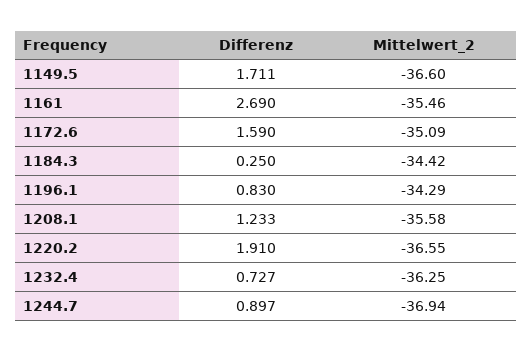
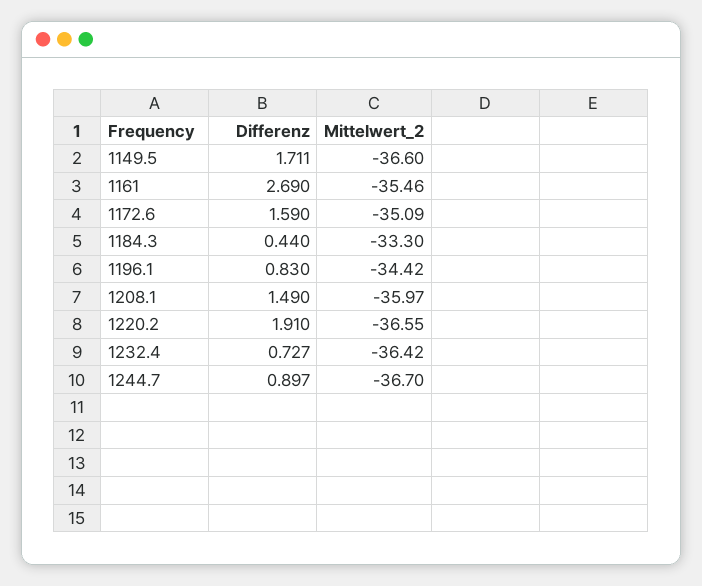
Differenz, 1184.3: 0.25 -> 0.44
Mittelwert_2, 1184.3: -34.42 -> -33.3
Mittelwert_2, 1196.1: -34.29 -> -34.42
Differenz, 1208.1: 1.233 -> 1.49
Mittelwert_2, 1208.1: -35.58 -> -35.97
Mittelwert_2, 1232.4: -36.25 -> -36.42
Mittelwert_2, 1244.7: -36.94 -> -36.7

